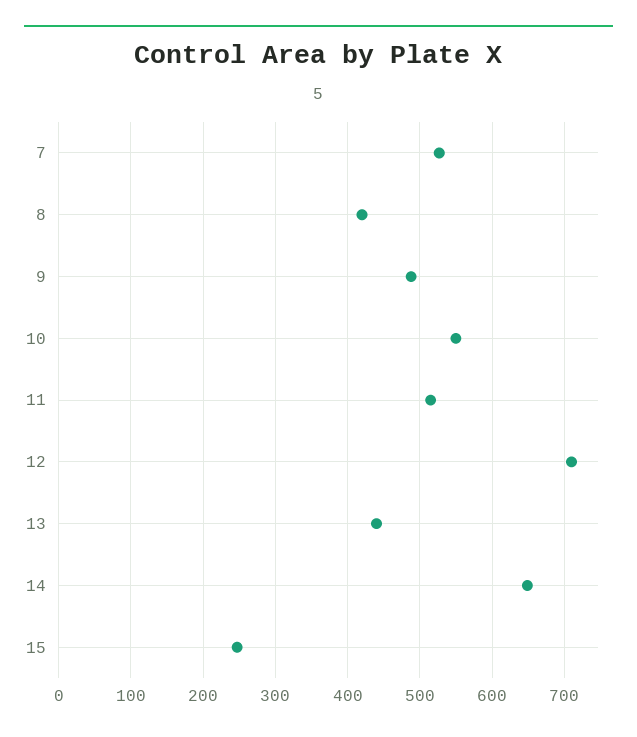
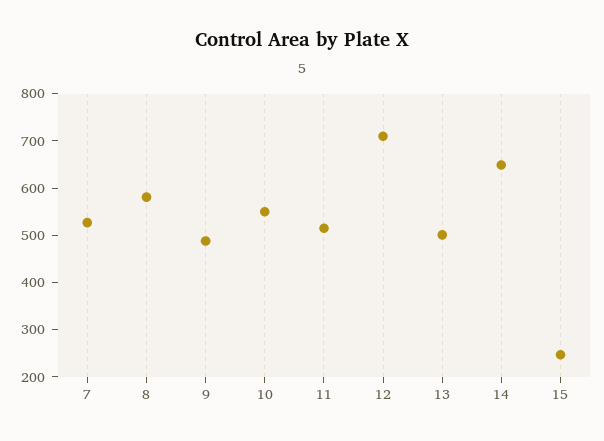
8: 420 -> 580
13: 440 -> 500

